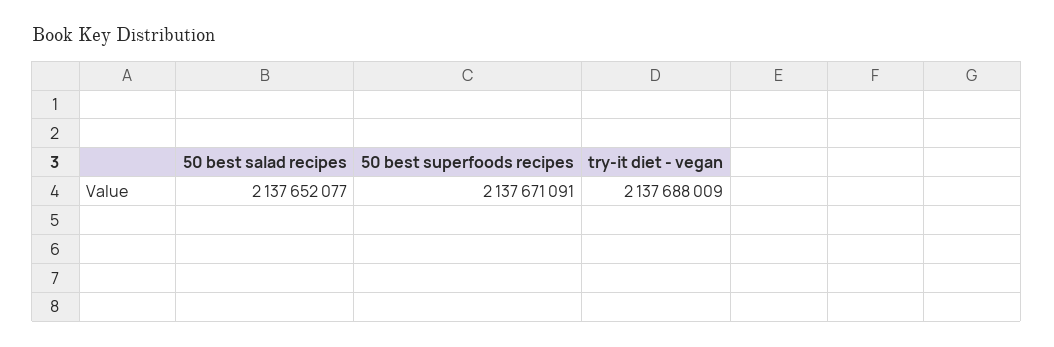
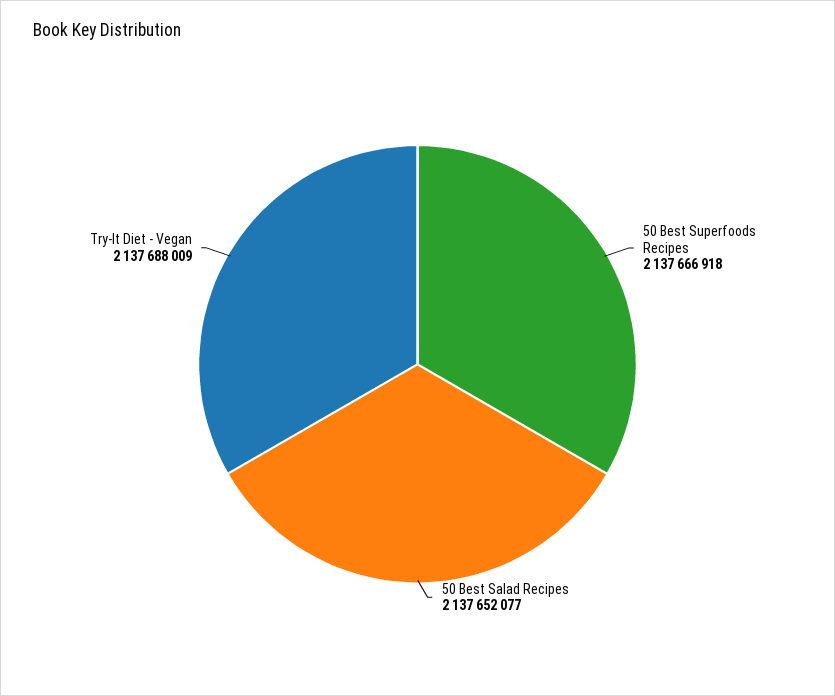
50 best superfoods recipes: 2137671091 -> 2137666918

